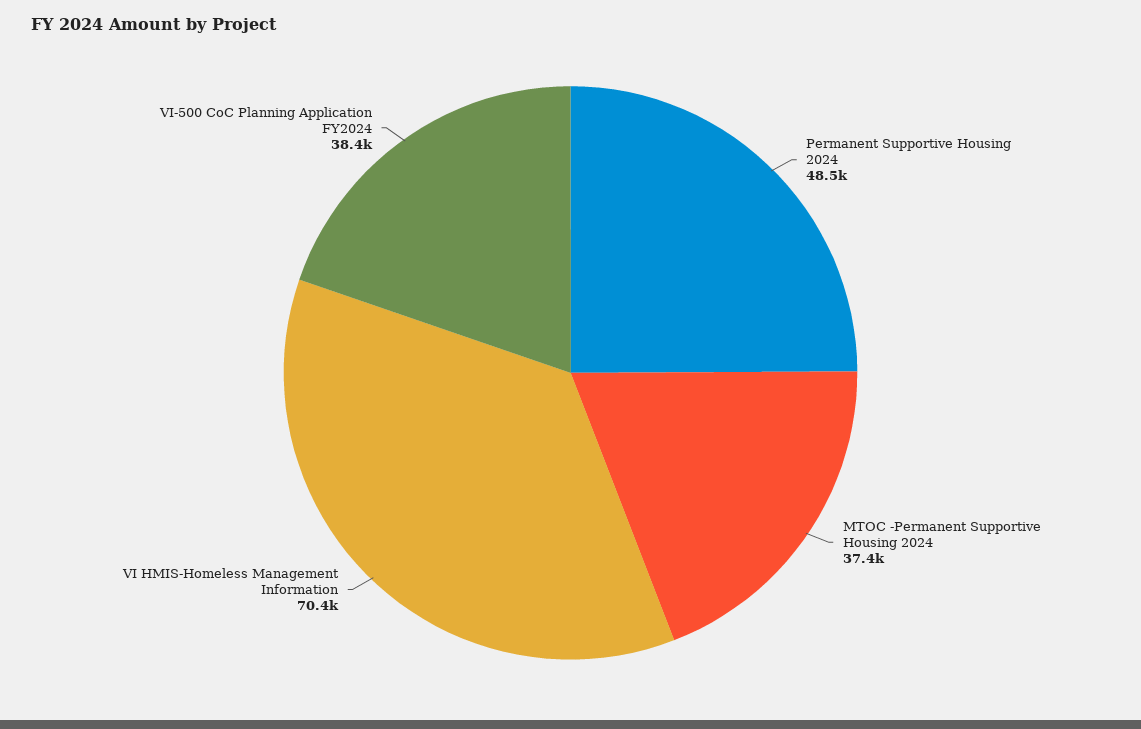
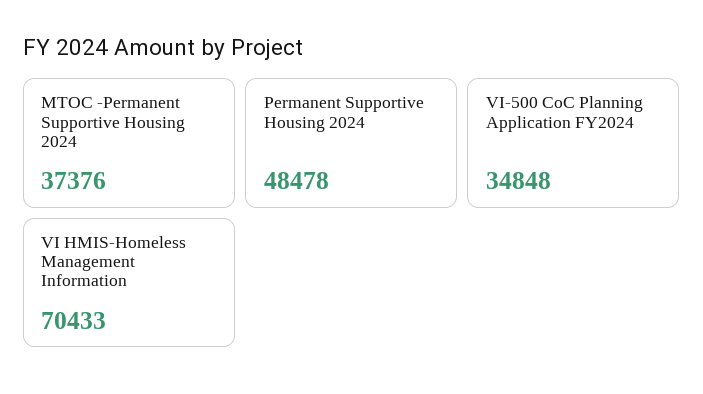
VI-500 CoC Planning Application FY2024: 38400 -> 34848

